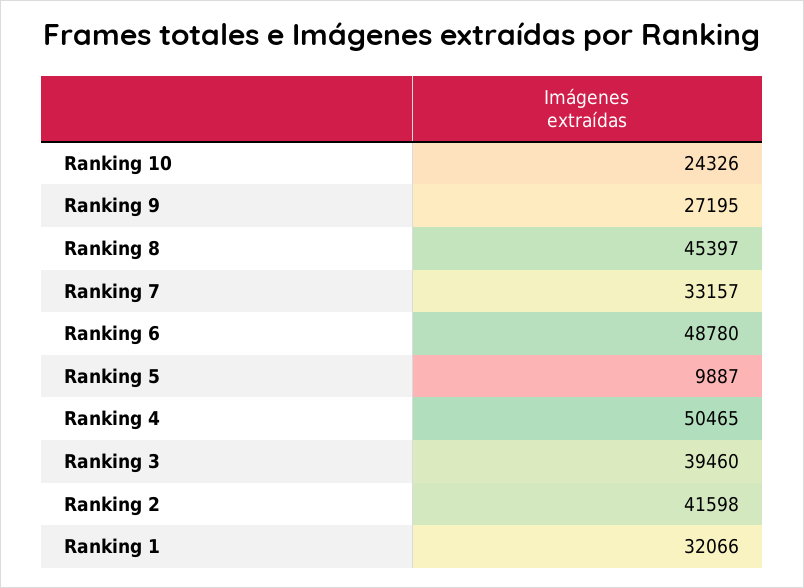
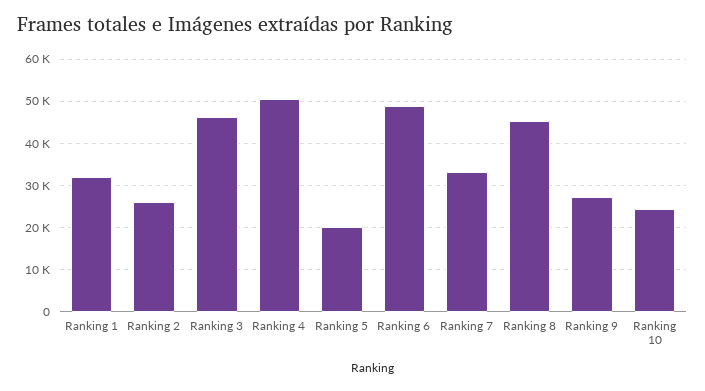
Ranking 5: 9887 -> 20000
Ranking 3: 39460 -> 46000
Ranking 2: 41598 -> 26000

